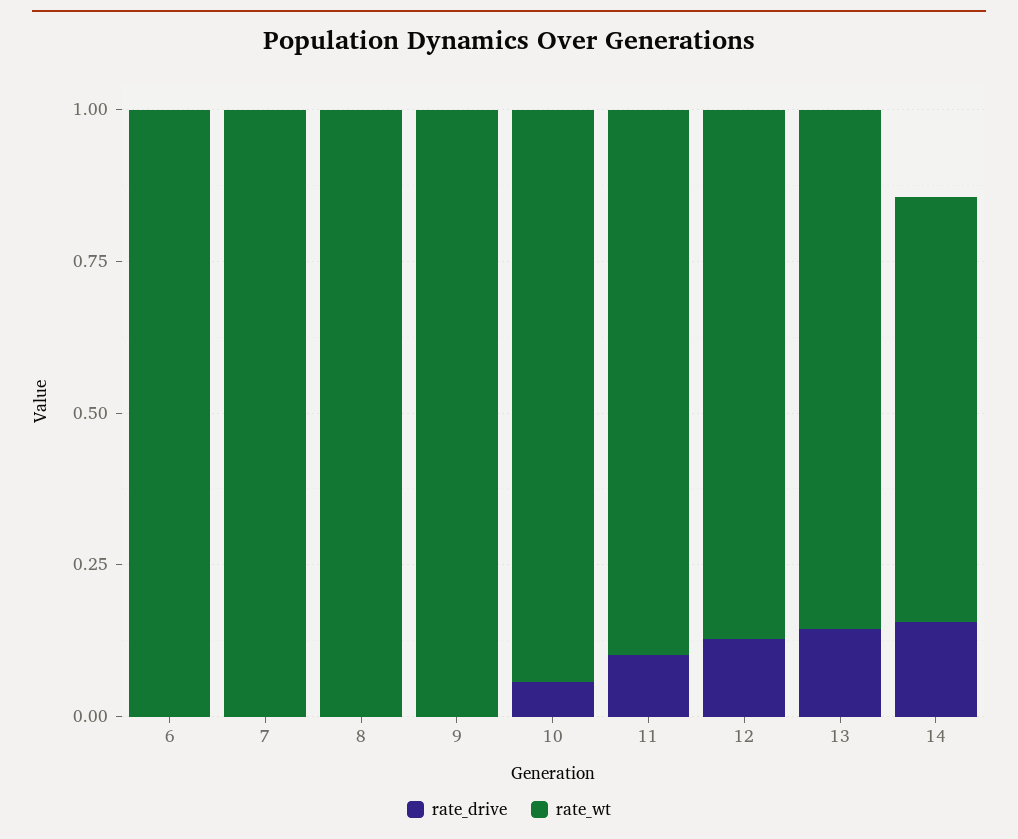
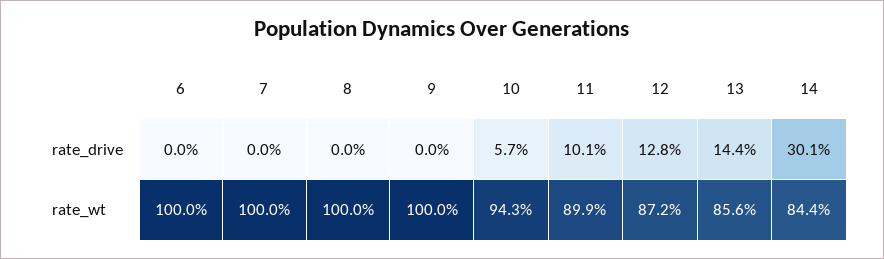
rate_drive, 14: 0.15 -> 0.301
rate_wt, 14: 0.7 -> 0.844

